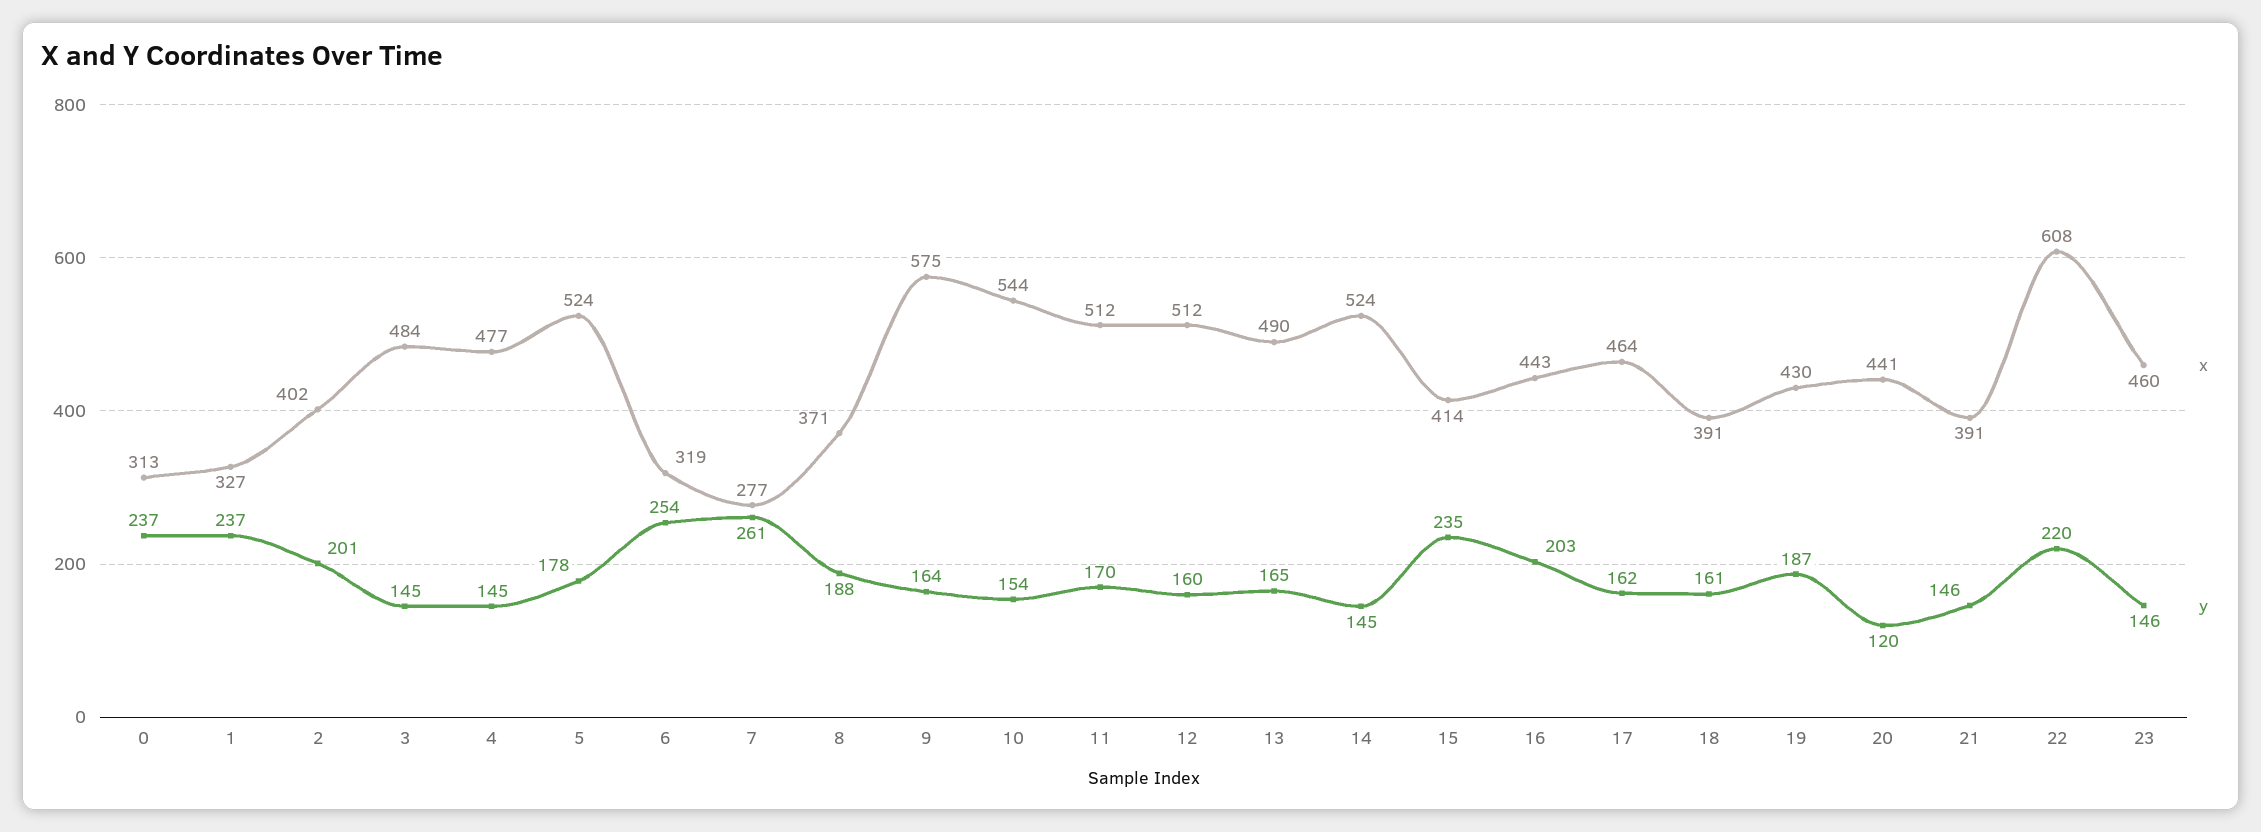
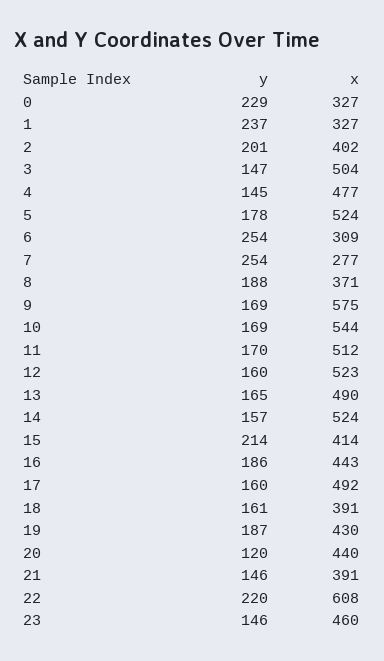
x, 0: 313 -> 327
y, 0: 237 -> 229
x, 3: 484 -> 504
y, 3: 145 -> 147
x, 6: 319 -> 309
y, 7: 261 -> 254
y, 9: 164 -> 169
y, 10: 154 -> 169
x, 12: 512 -> 523
y, 14: 145 -> 157
y, 15: 235 -> 214
y, 16: 203 -> 186
x, 17: 464 -> 492
y, 17: 162 -> 160
x, 20: 441 -> 440

